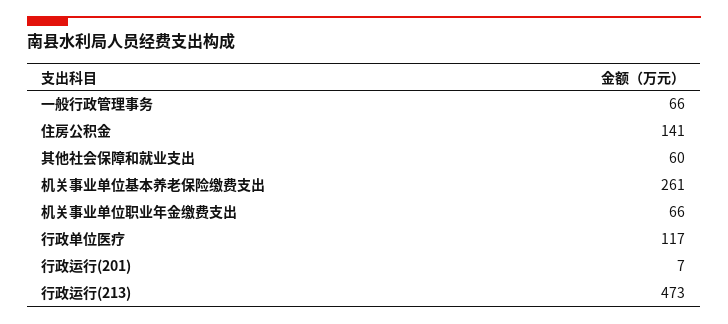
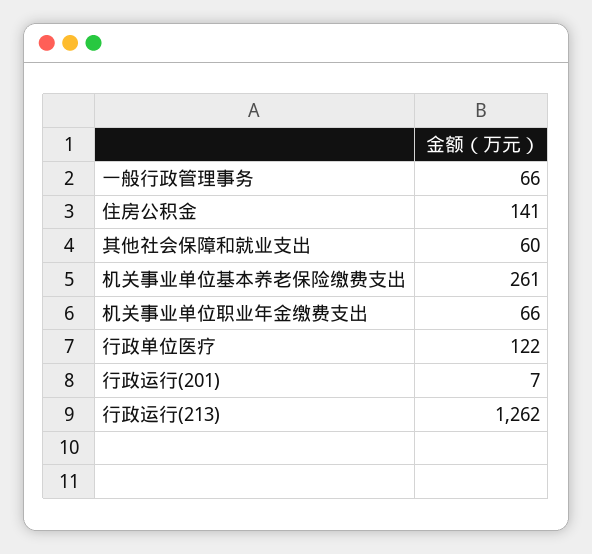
行政单位医疗: 117 -> 122
行政运行(213): 473 -> 1262

